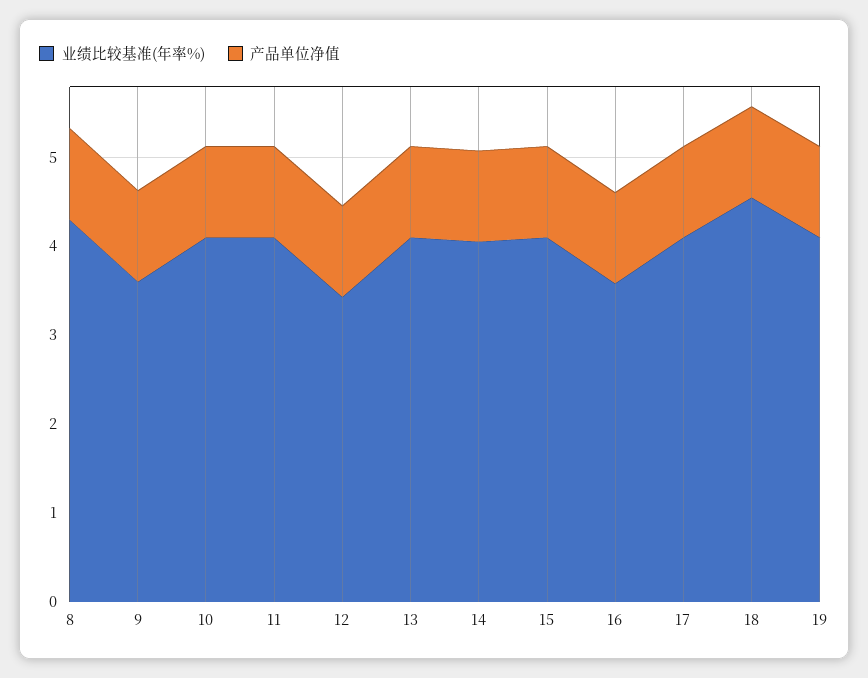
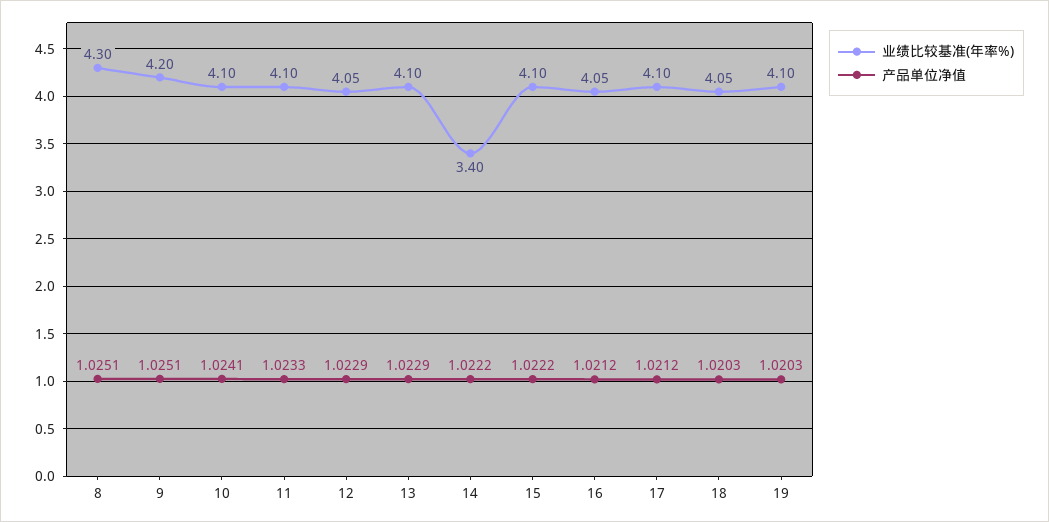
业绩比较基准(年率%), 9: 3.6 -> 4.2
业绩比较基准(年率%), 12: 3.4 -> 4.05
业绩比较基准(年率%), 14: 4 -> 3.4
业绩比较基准(年率%), 16: 3.6 -> 4.05
业绩比较基准(年率%), 18: 4.6 -> 4.05

